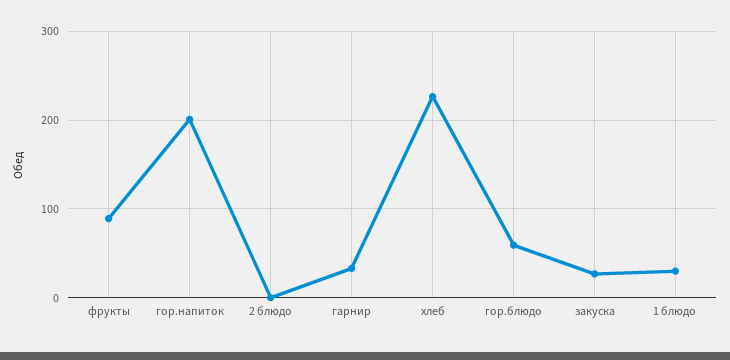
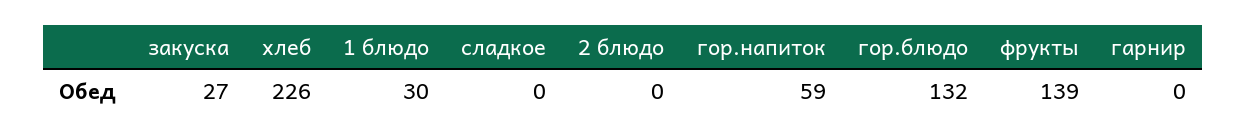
фрукты: 90 -> 139
гор.напиток: 200 -> 59
гарнир: 30 -> 0
гор.блюдо: 60 -> 132
сладкое: none -> 0

